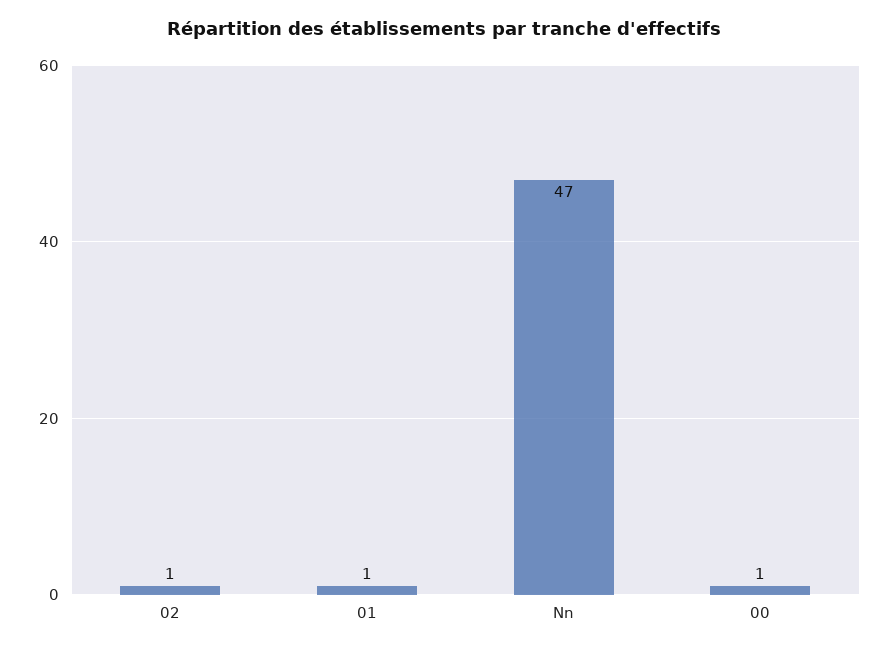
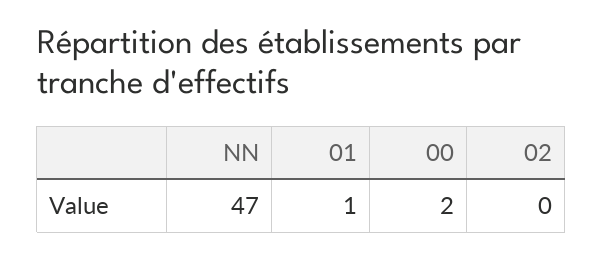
02: 1 -> 0
00: 1 -> 2

